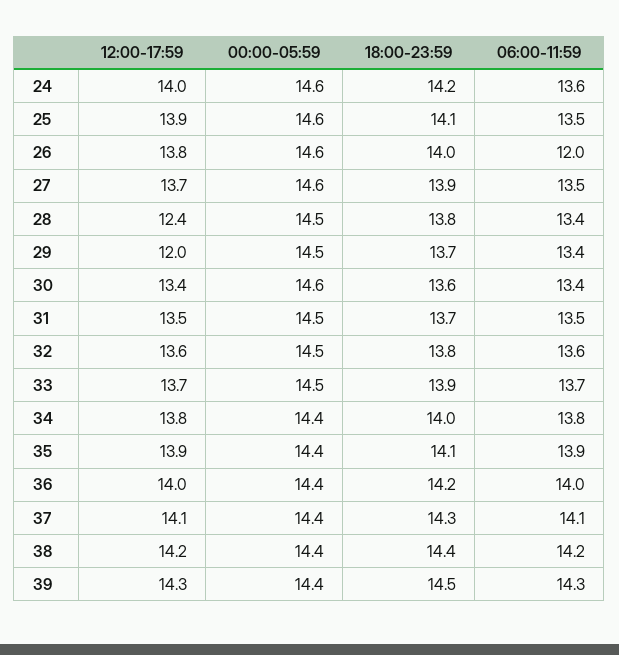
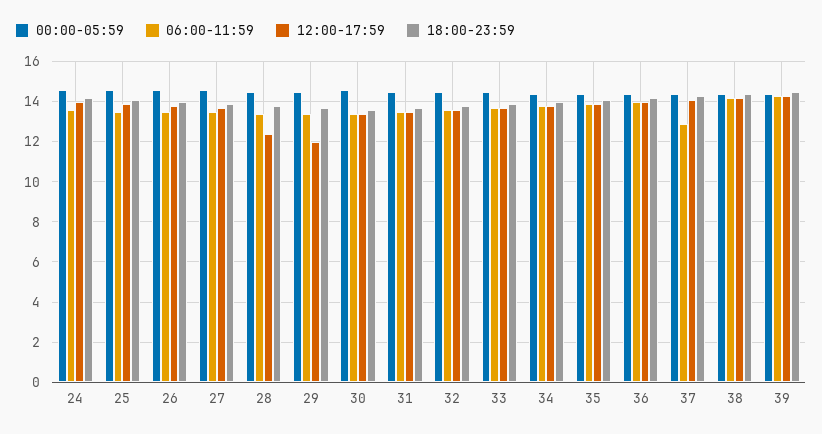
06:00-11:59, 26: 12 -> 13.5
06:00-11:59, 37: 14.1 -> 13

